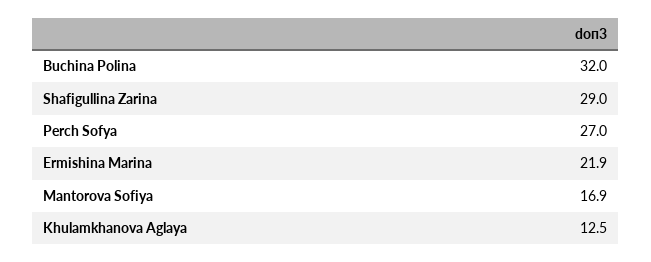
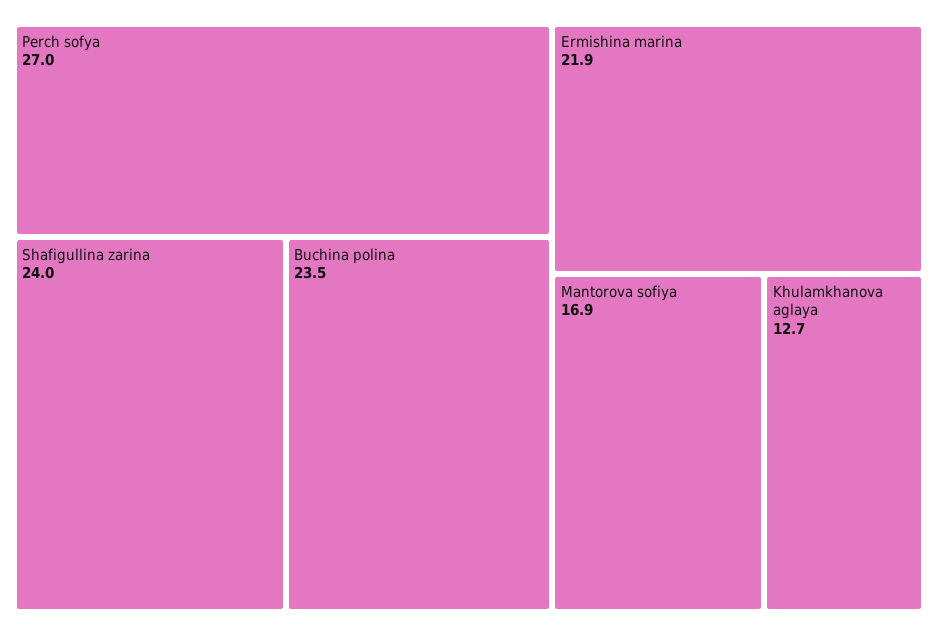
Buchina Polina: 32 -> 23.5
Shafigullina Zarina: 29 -> 24
Khulamkhanova Aglaya: 12.5 -> 12.7

